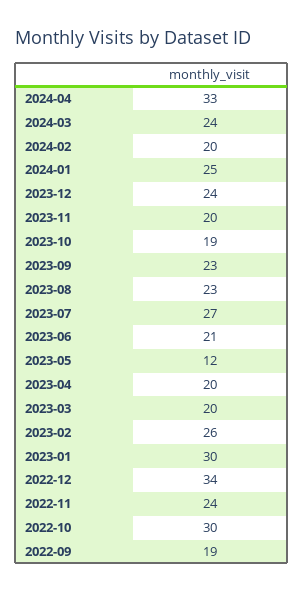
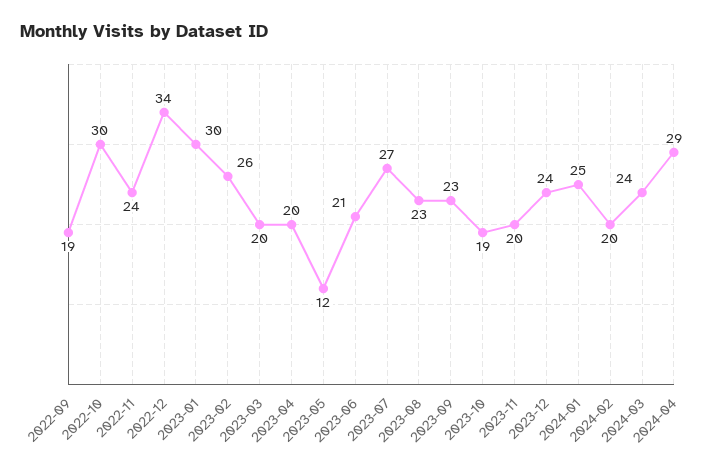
2024-04: 33 -> 29

